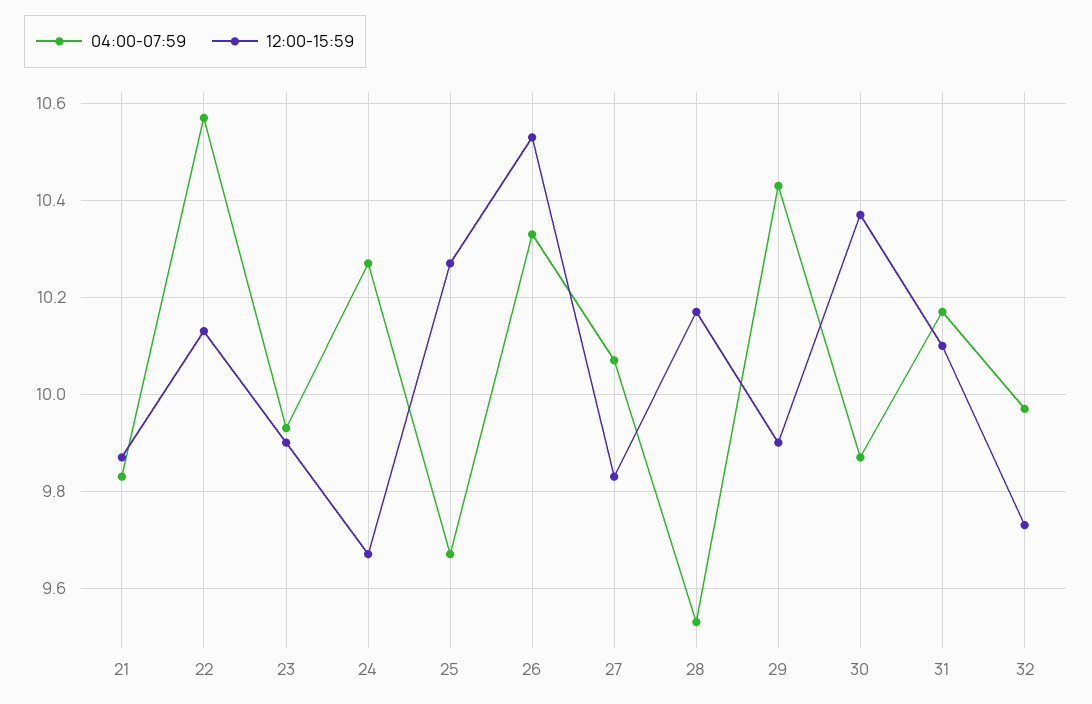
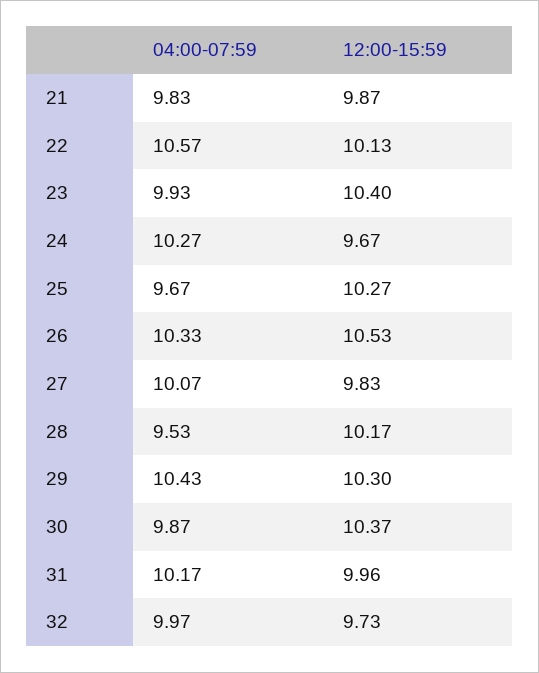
12:00-15:59, 23: 9.9 -> 10.4
12:00-15:59, 29: 9.9 -> 10.3
12:00-15:59, 31: 10.1 -> 9.96

